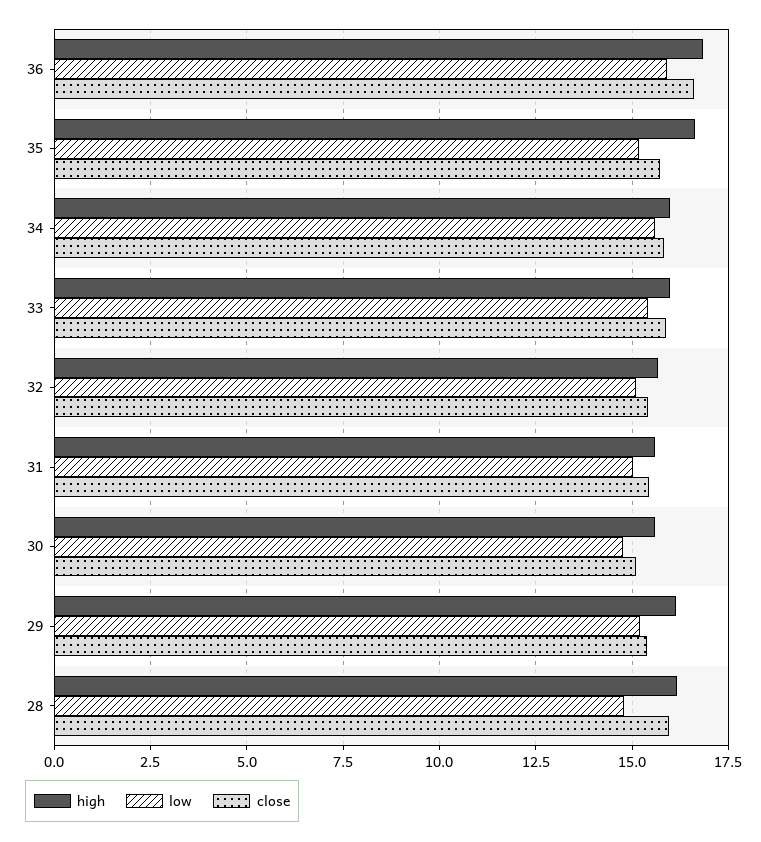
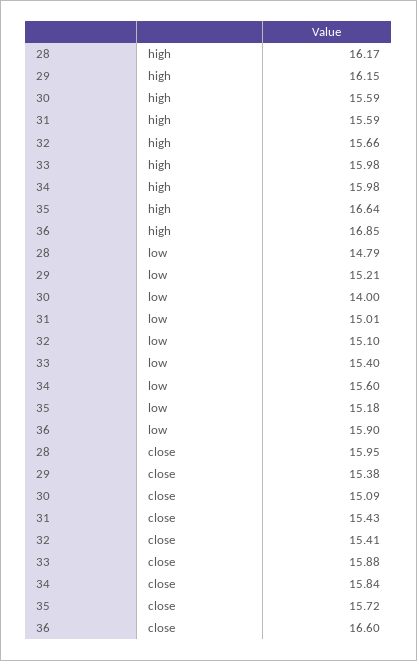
low, 30: 14.75 -> 14

